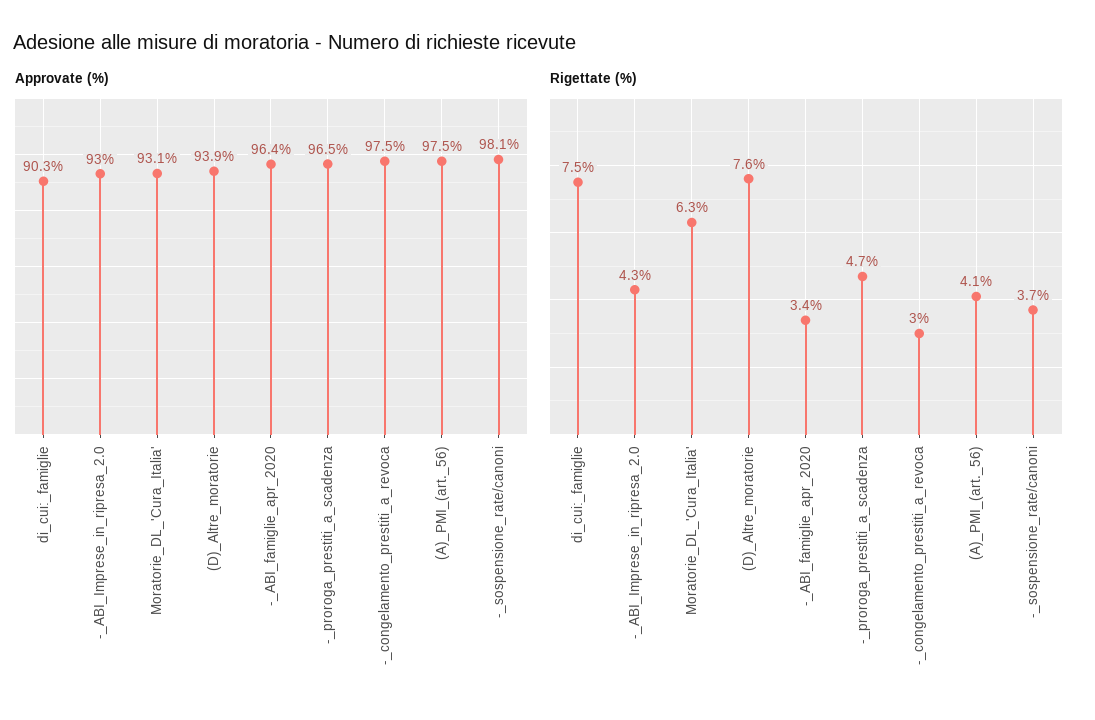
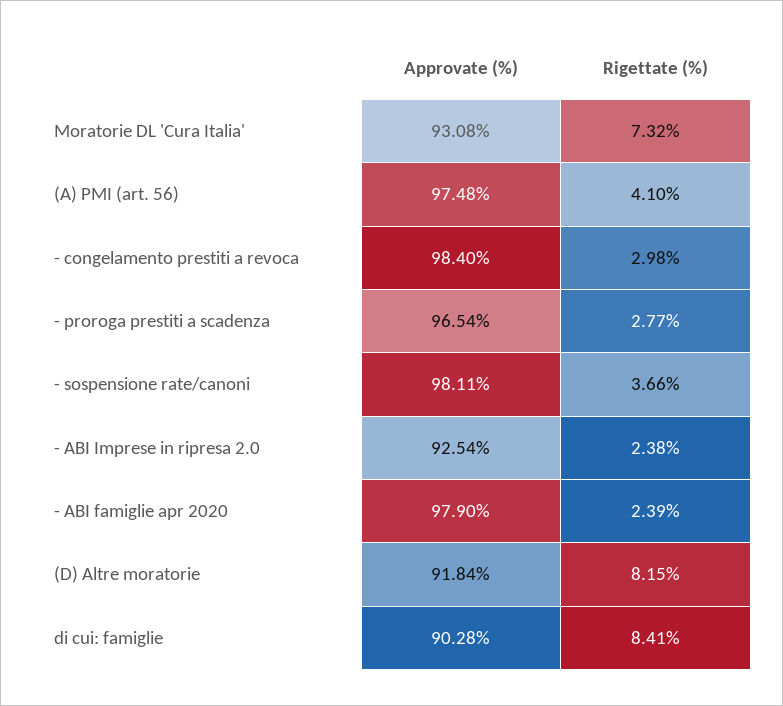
Approvate (%), -_ABI_Imprese_in_ripresa_2.0: 93 -> 92.54
Approvate (%), (D)_Altre_moratorie: 93.9 -> 91.84
Approvate (%), -_ABI_famiglie_apr_2020: 96.4 -> 97.9
Approvate (%), -_congelamento_prestiti_a_revoca: 97.5 -> 98.4
Rigettate (%), di_cui:_famiglie: 7.5 -> 8.41
Rigettate (%), -_ABI_Imprese_in_ripresa_2.0: 4.3 -> 2.38
Rigettate (%), Moratorie_DL_'Cura_Italia': 6.3 -> 7.32
Rigettate (%), (D)_Altre_moratorie: 7.6 -> 8.15
Rigettate (%), -_ABI_famiglie_apr_2020: 3.4 -> 2.39
Rigettate (%), -_proroga_prestiti_a_scadenza: 4.7 -> 2.77

